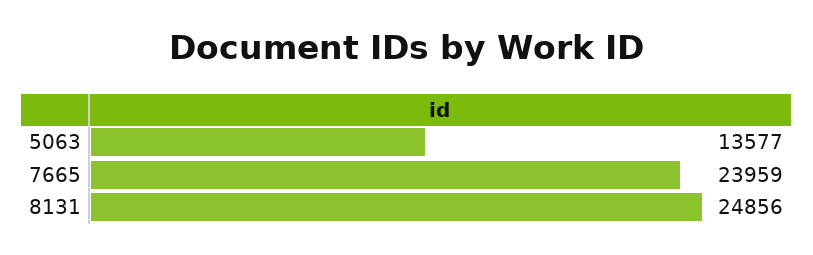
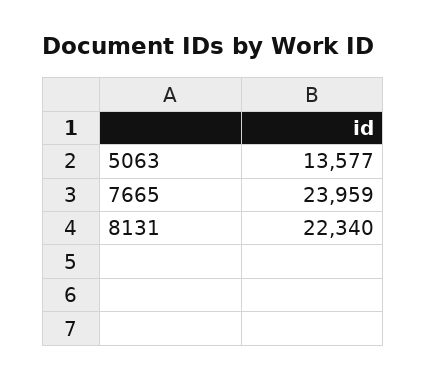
8131: 24856 -> 22340

